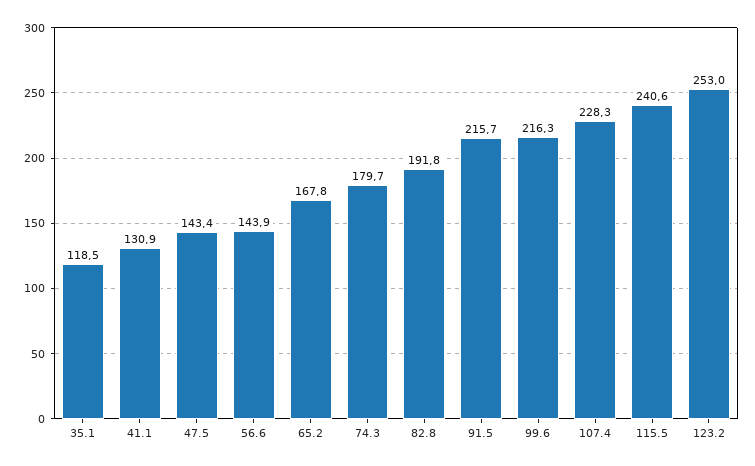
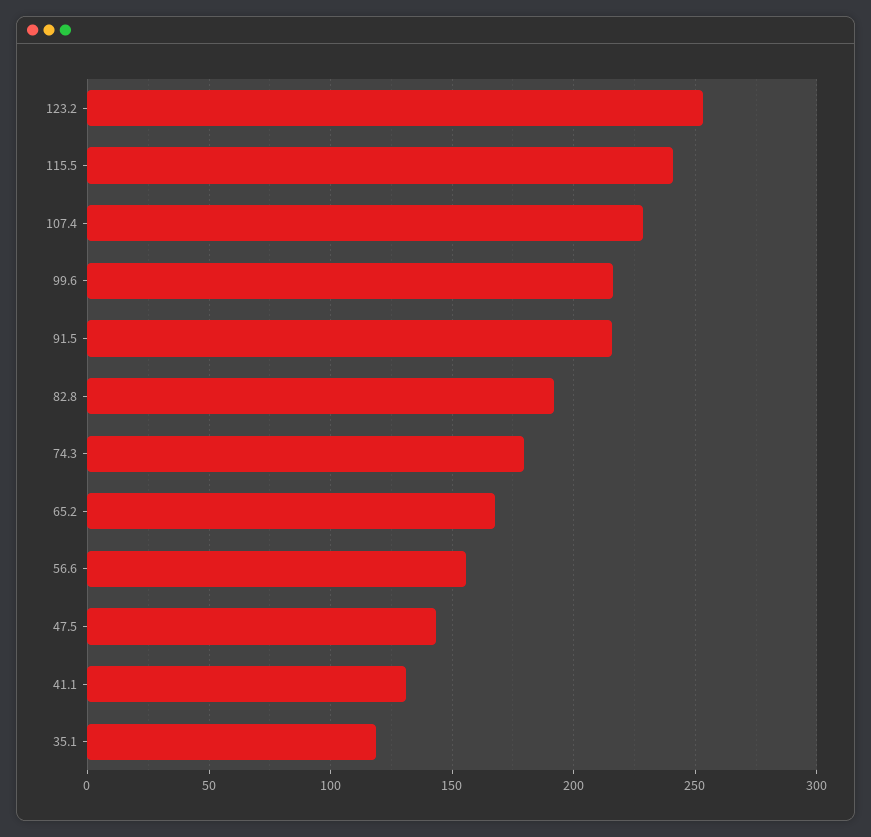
56.6: 143.9 -> 155

